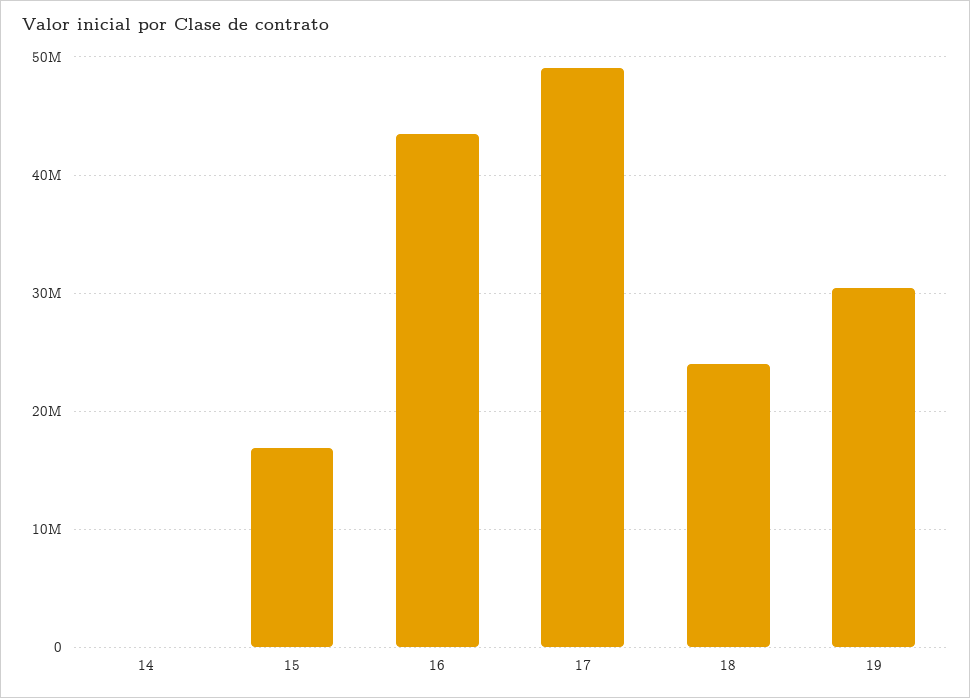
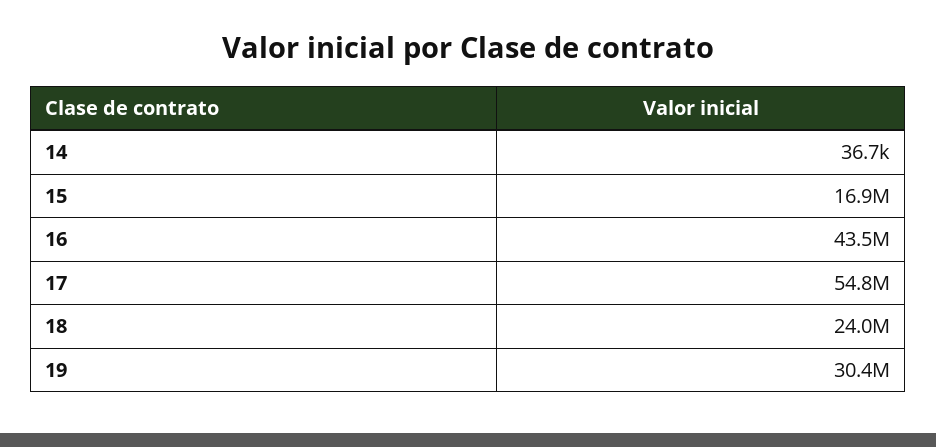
17: 49000000 -> 54800000

